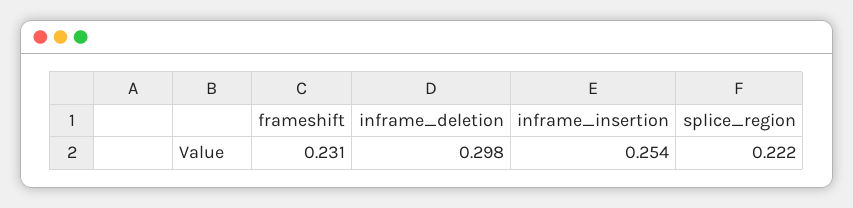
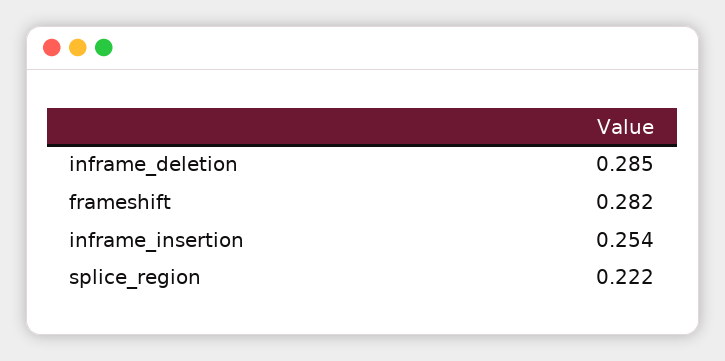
frameshift: 0.231 -> 0.282
inframe_deletion: 0.298 -> 0.285

